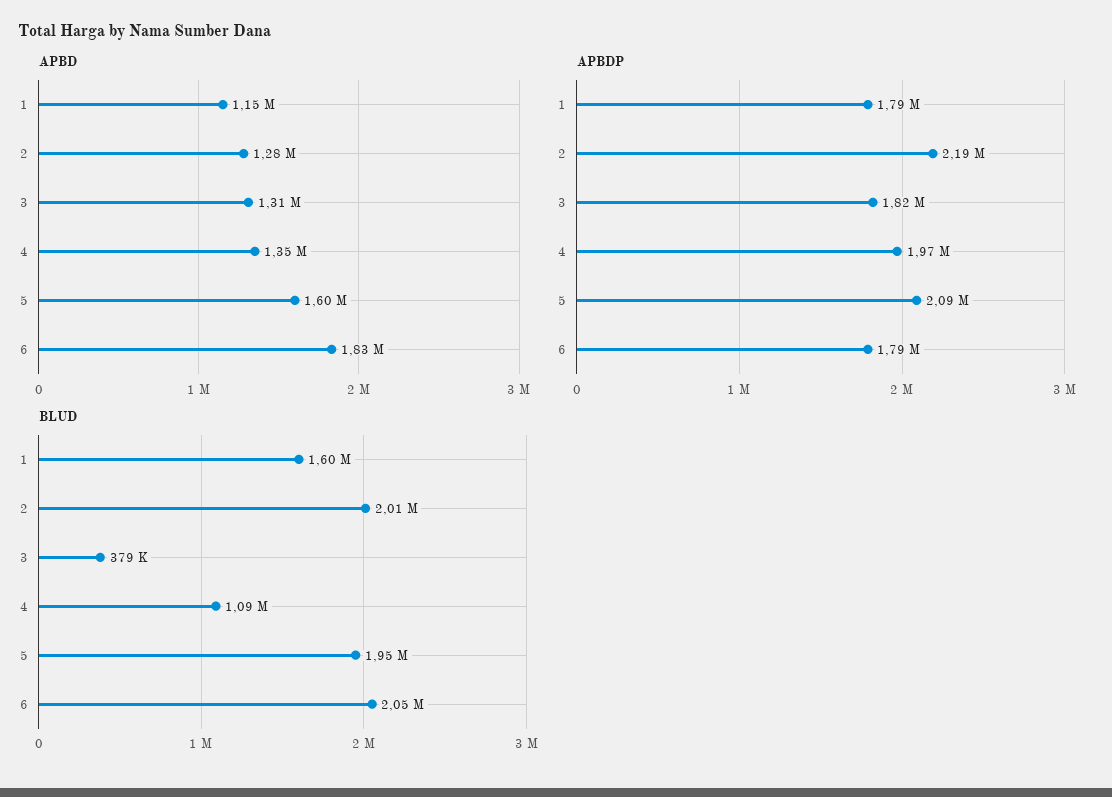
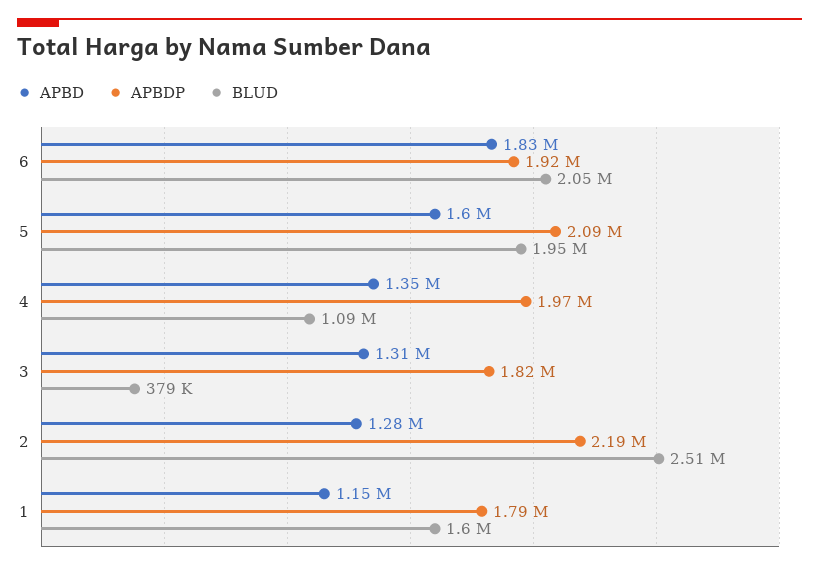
APBDP, 6: 1790000 -> 1920000
BLUD, 2: 2010000 -> 2510000

